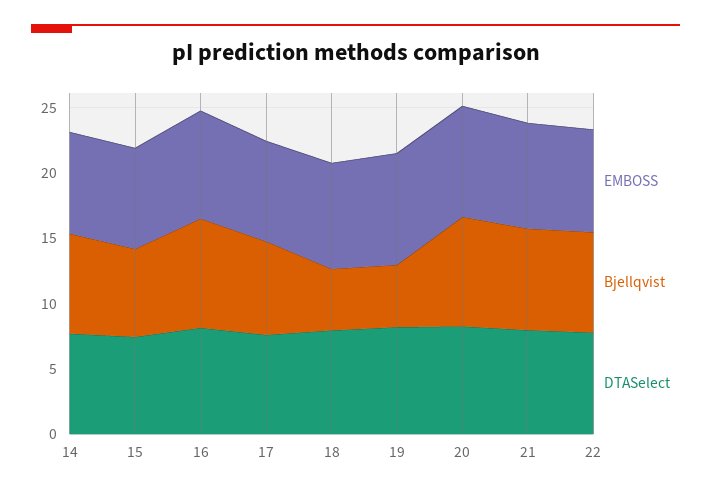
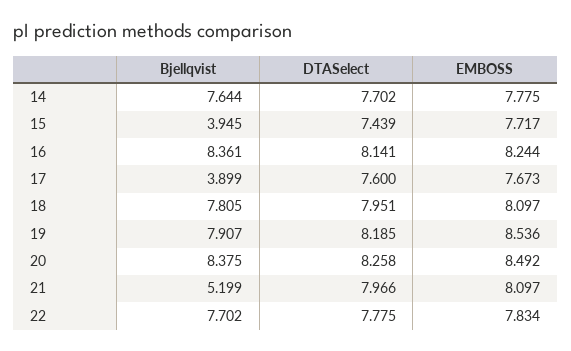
Bjellqvist, 15: 7 -> 3.945
Bjellqvist, 17: 7 -> 3.899
Bjellqvist, 18: 5 -> 7.805
Bjellqvist, 19: 5 -> 7.907
Bjellqvist, 21: 8 -> 5.199

